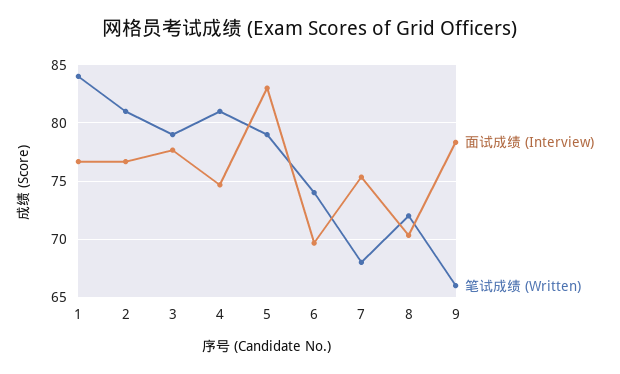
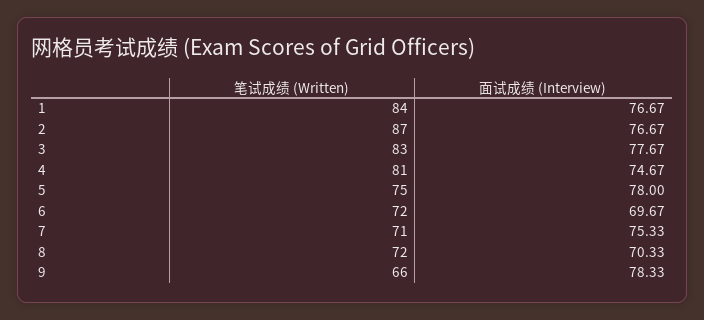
笔试成绩 (Written), 2: 81 -> 87
笔试成绩 (Written), 3: 79 -> 83
面试成绩 (Interview), 5: 83 -> 78
笔试成绩 (Written), 5: 79 -> 75
笔试成绩 (Written), 6: 74 -> 72
笔试成绩 (Written), 7: 68 -> 71

